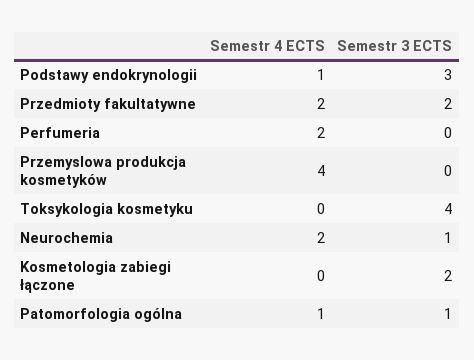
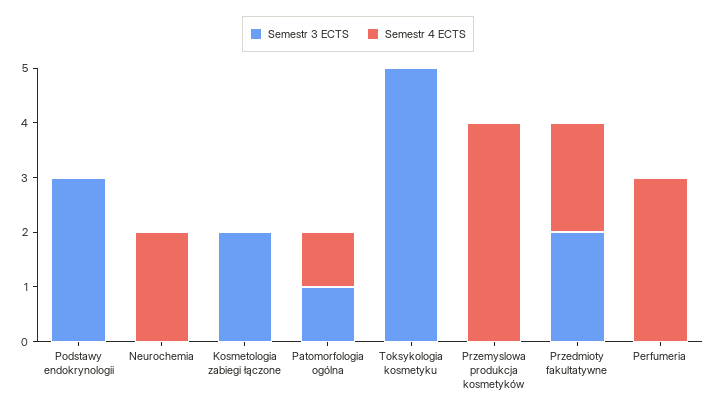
Semestr 4 ECTS, Podstawy endokrynologii: 1 -> 0
Semestr 4 ECTS, Perfumeria: 2 -> 3
Semestr 3 ECTS, Toksykologia kosmetyku: 4 -> 5
Semestr 3 ECTS, Neurochemia: 1 -> 0

